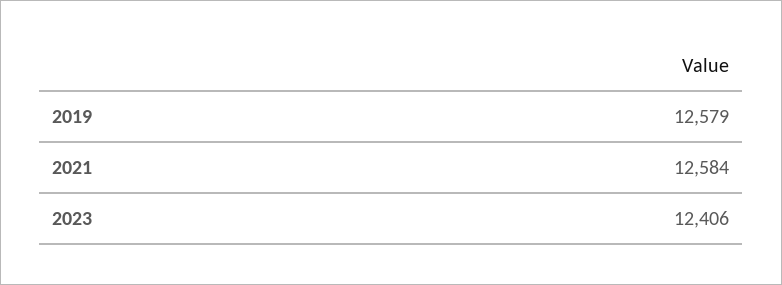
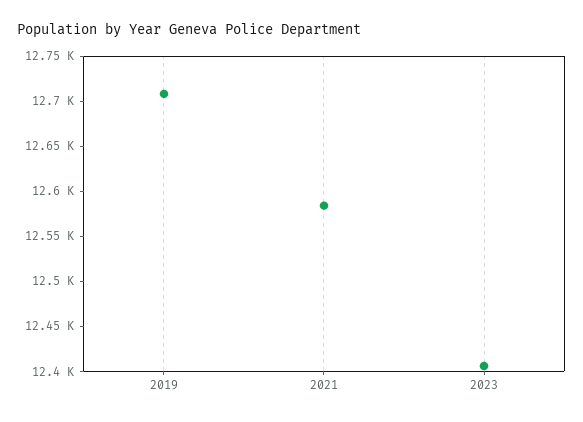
2019: 12579 -> 12710

